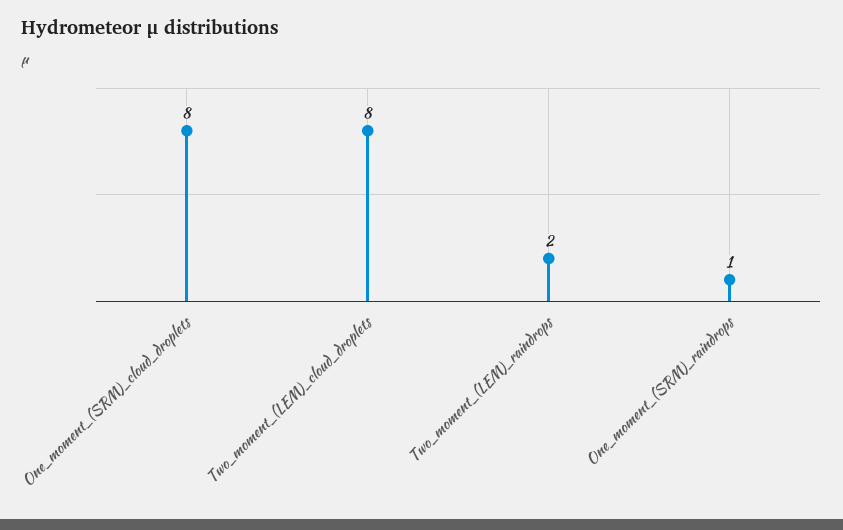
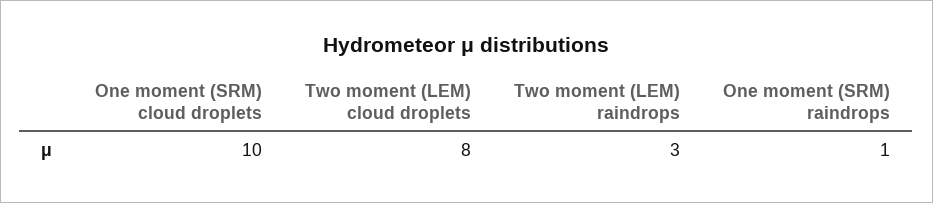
One_moment_(SRM)_cloud_droplets: 8 -> 10
Two_moment_(LEM)_raindrops: 2 -> 3

